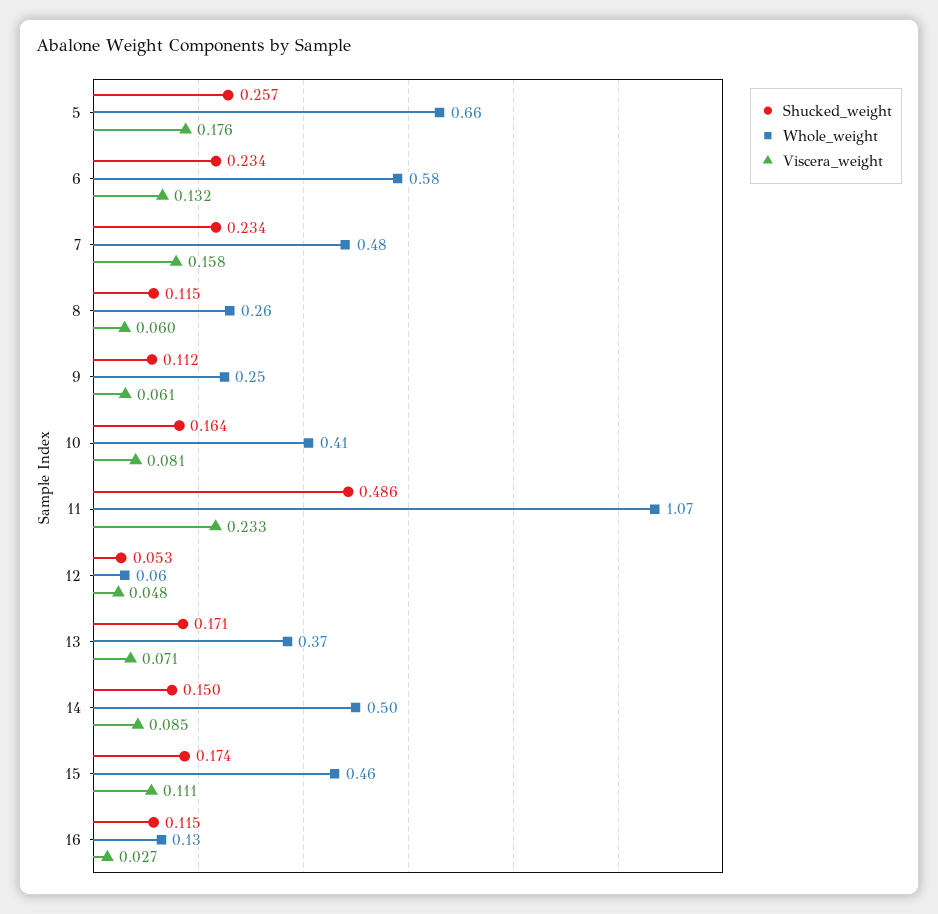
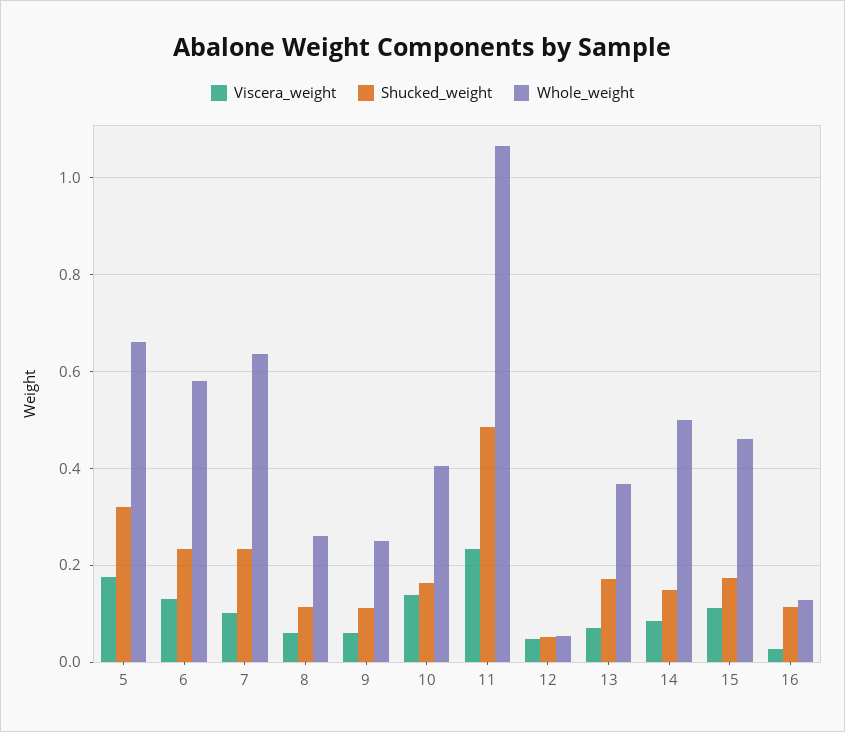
Shucked_weight, 5: 0.257 -> 0.32
Whole_weight, 7: 0.48 -> 0.64
Viscera_weight, 7: 0.158 -> 0.1
Viscera_weight, 10: 0.081 -> 0.14

